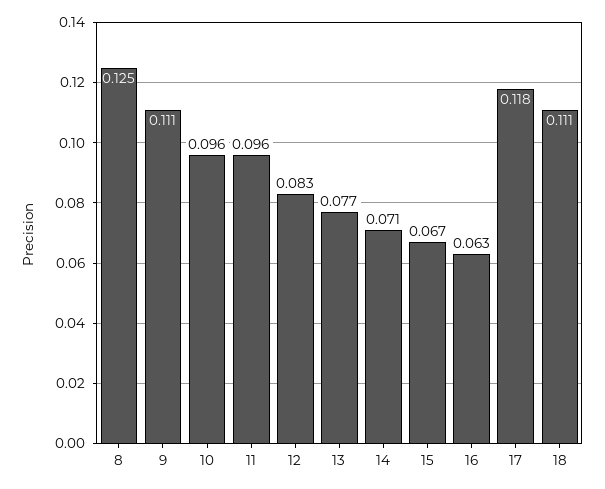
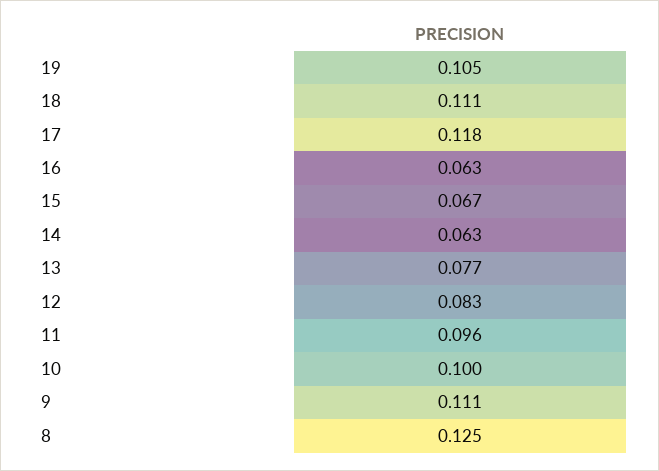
10: 0.096 -> 0.1
14: 0.071 -> 0.063
19: none -> 0.105

